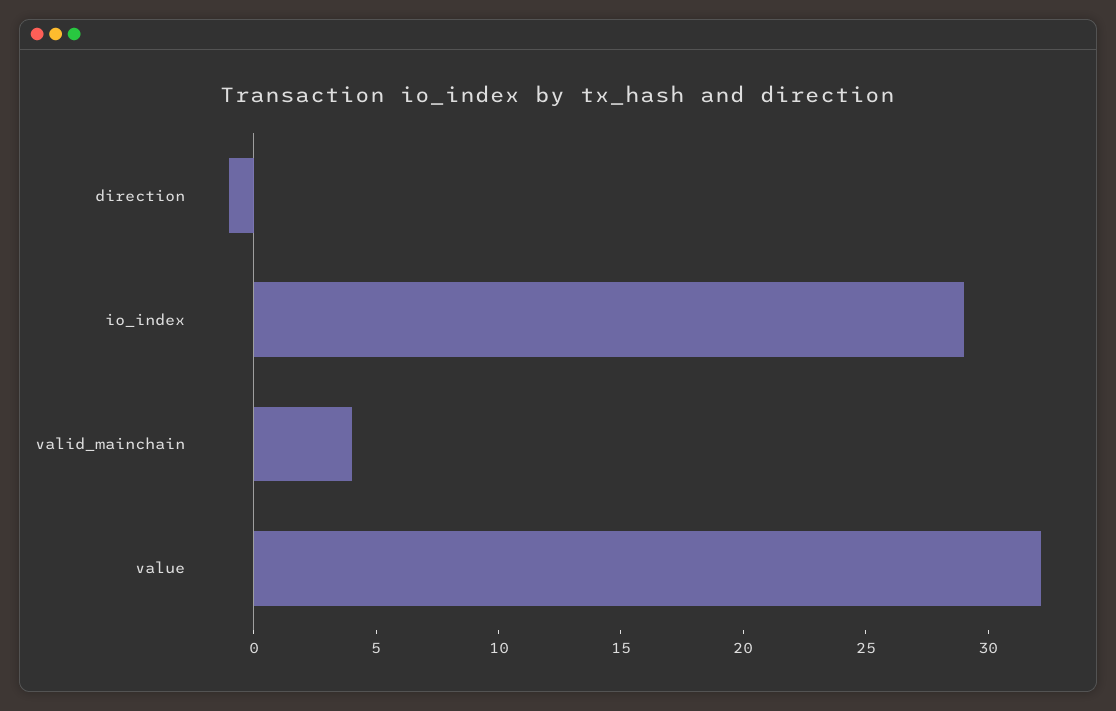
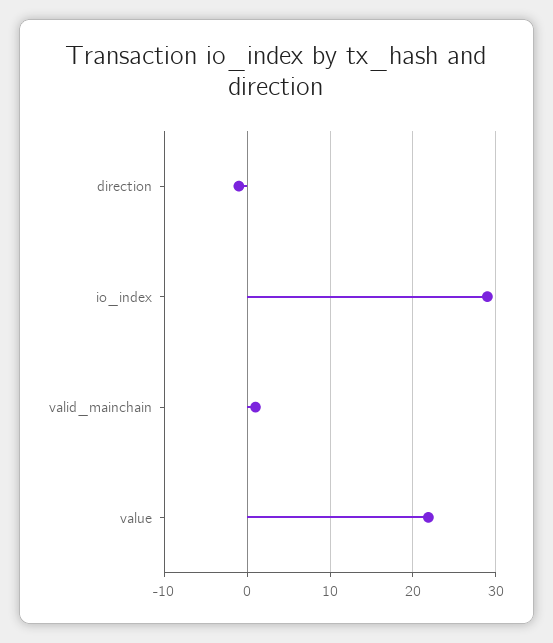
valid_mainchain: 4 -> 1
value: 32 -> 22

